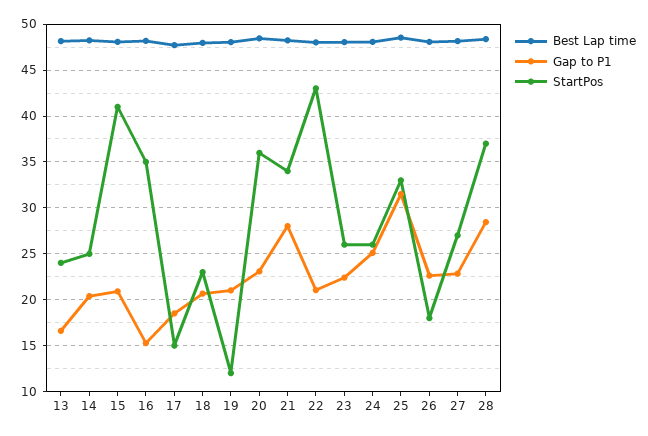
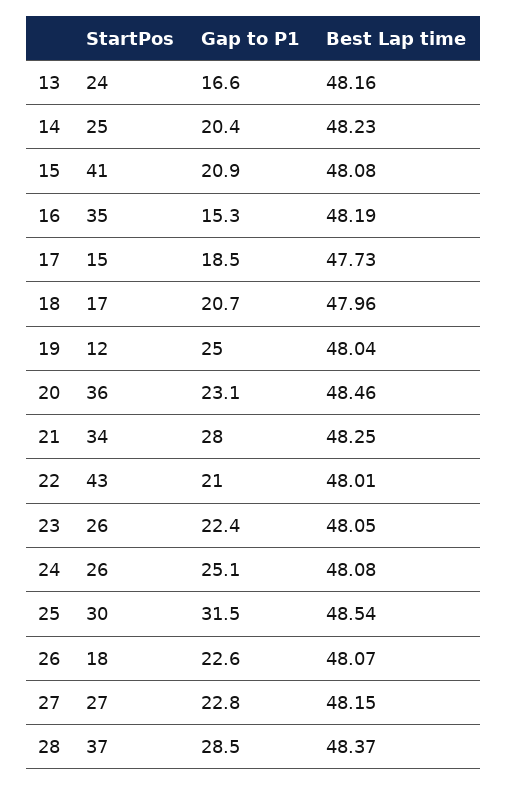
StartPos, 18: 23 -> 17
Gap to P1, 19: 21 -> 25
StartPos, 25: 33 -> 30

